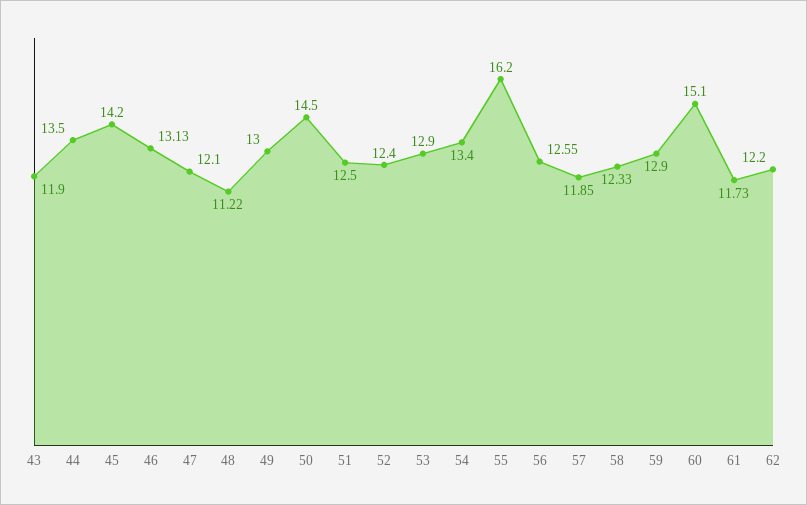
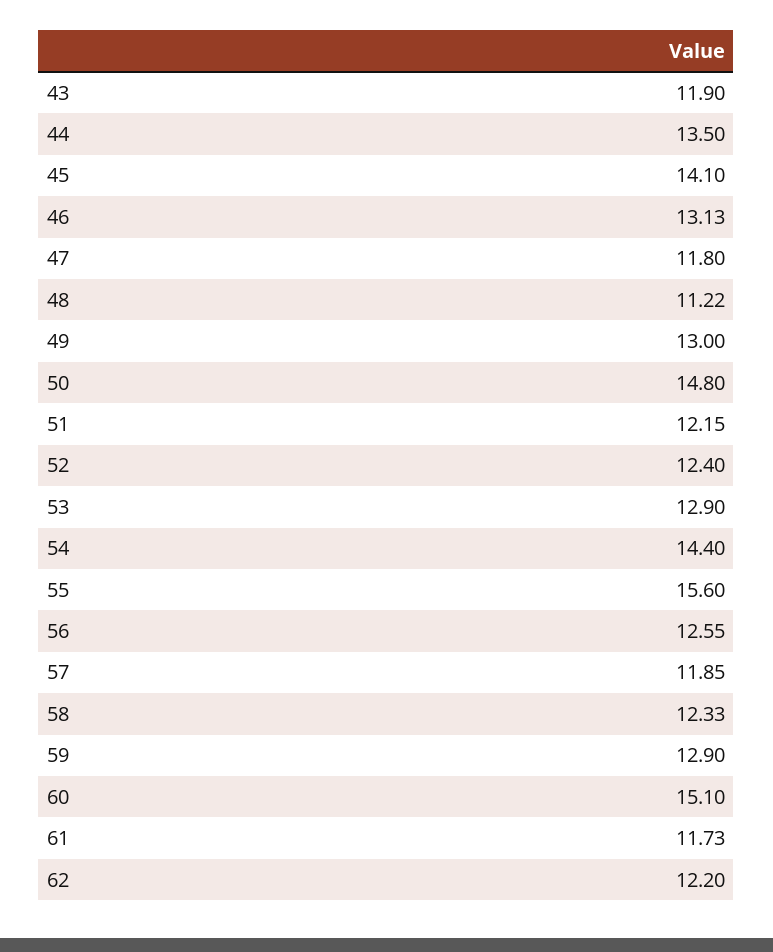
45: 14.2 -> 14.1
47: 12.1 -> 11.8
50: 14.5 -> 14.8
51: 12.5 -> 12.15
54: 13.4 -> 14.4
55: 16.2 -> 15.6

